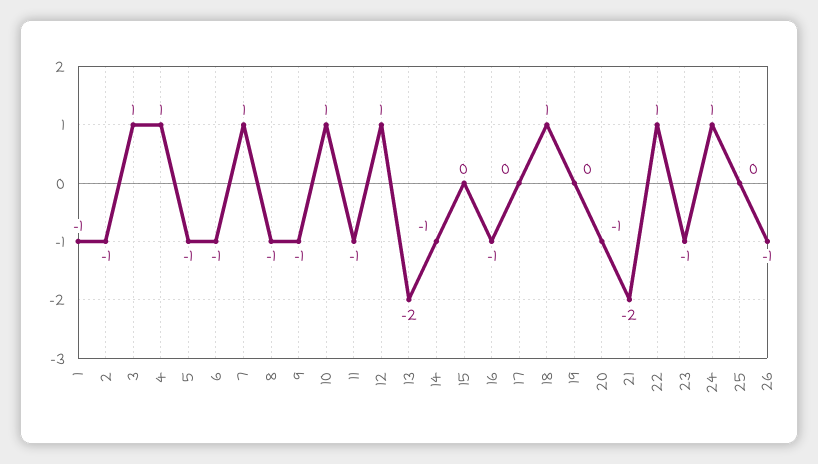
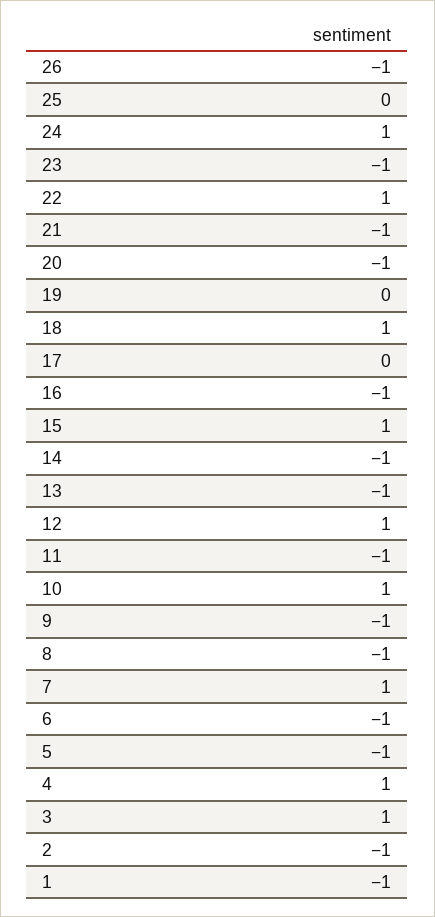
13: -2 -> -1
15: 0 -> 1
21: -2 -> -1

